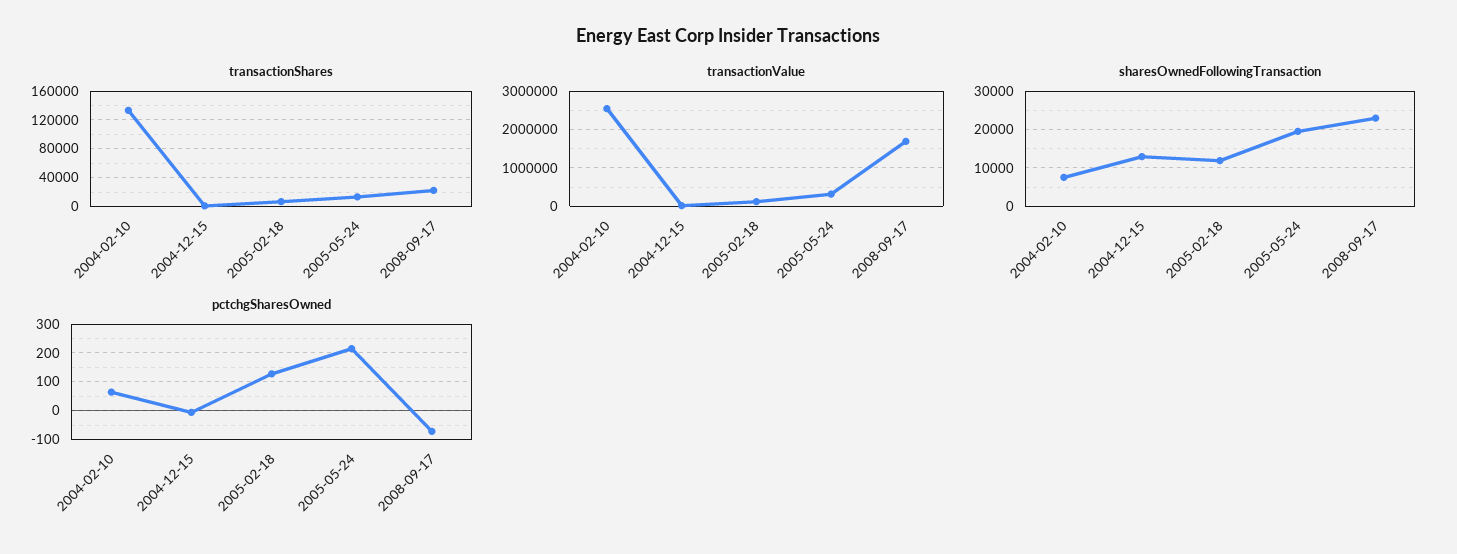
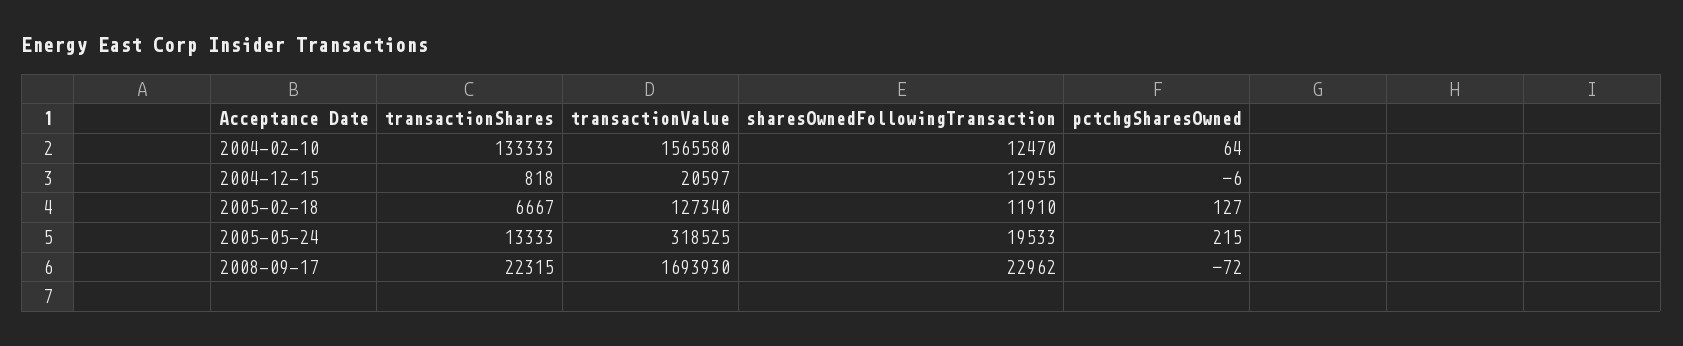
transactionValue, 2004-02-10: 2600000 -> 1565580
sharesOwnedFollowingTransaction, 2004-02-10: 8000 -> 12470

